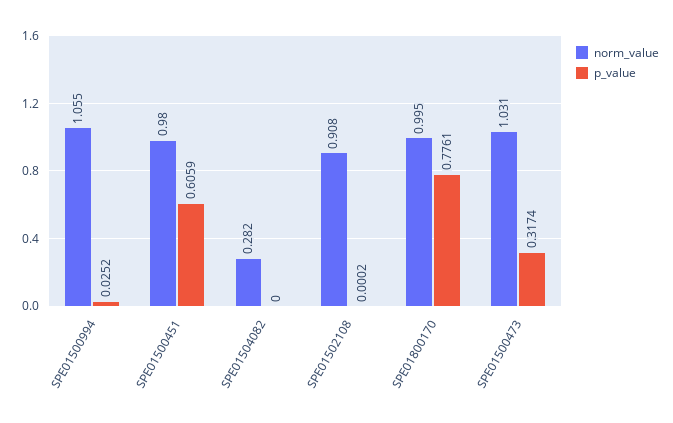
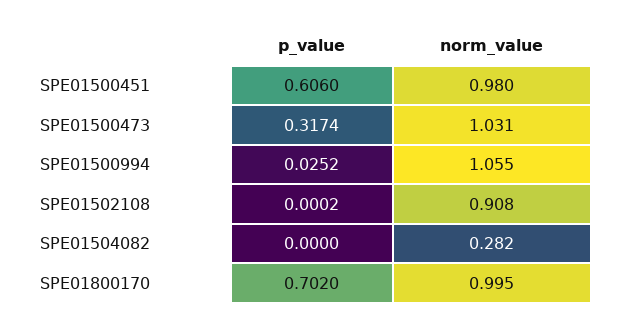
p_value, SPE01500451: 0.6059 -> 0.606
p_value, SPE01800170: 0.7761 -> 0.702

